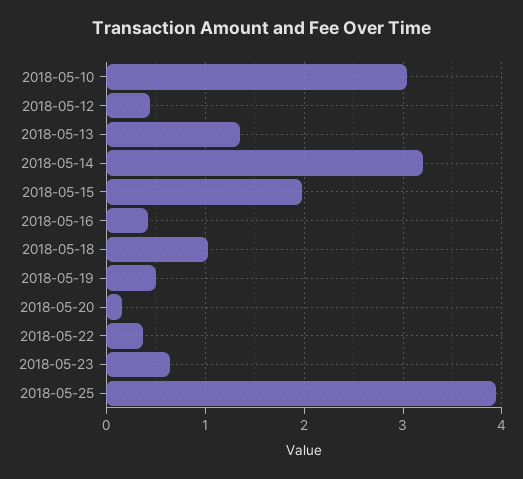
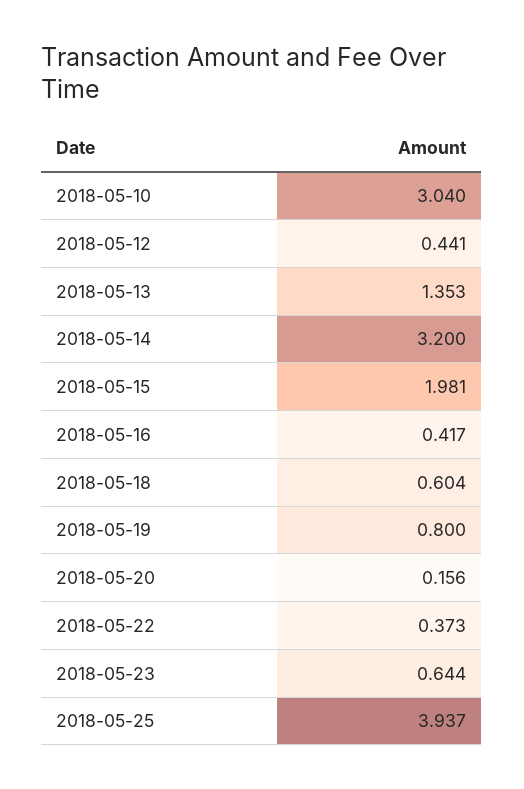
2018-05-18: 1 -> 0.604
2018-05-19: 0.5 -> 0.8

